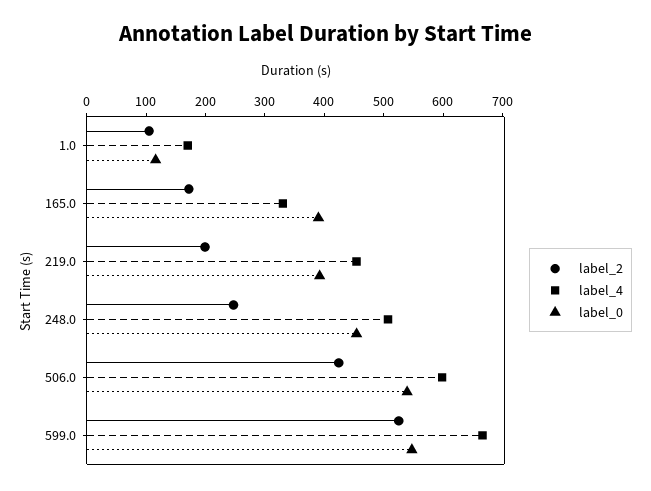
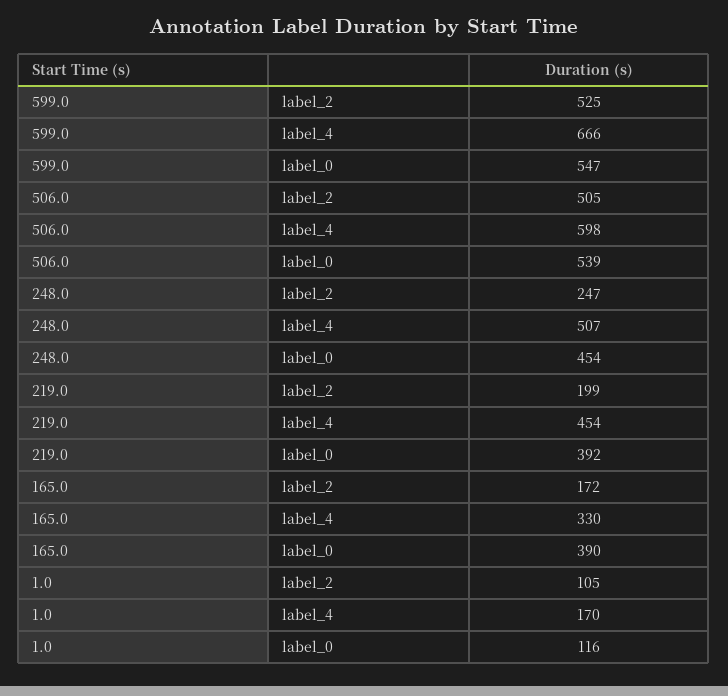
label_2, 506.0: 420 -> 505

